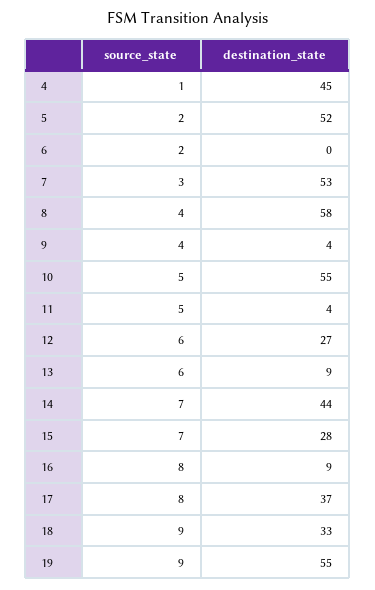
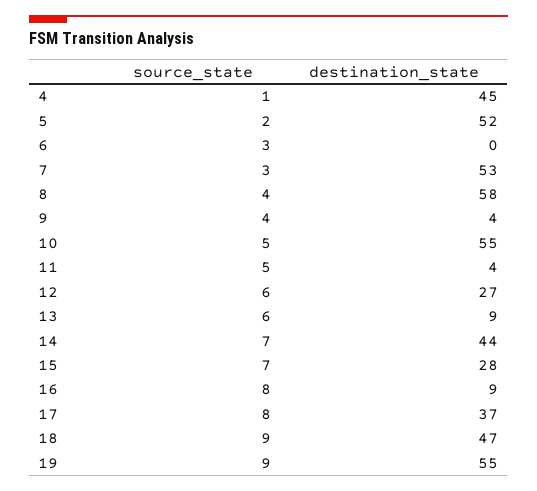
source_state, 6: 2 -> 3
destination_state, 18: 33 -> 47

